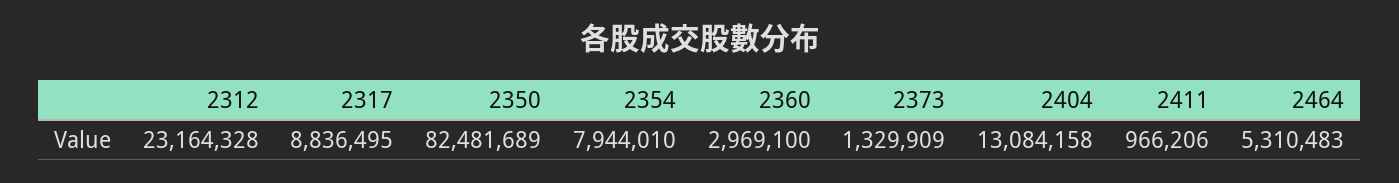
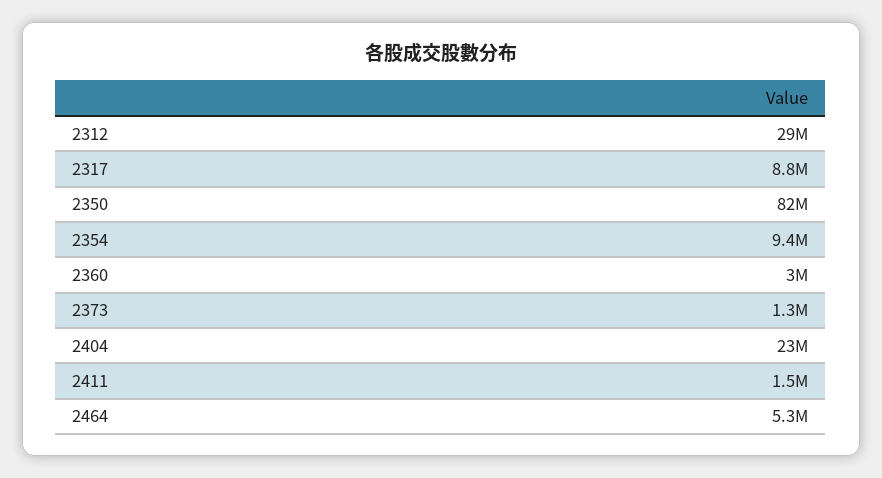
2312: 23164328 -> 29000000
2354: 7944010 -> 9400000
2404: 13084158 -> 23000000
2411: 966206 -> 1500000

